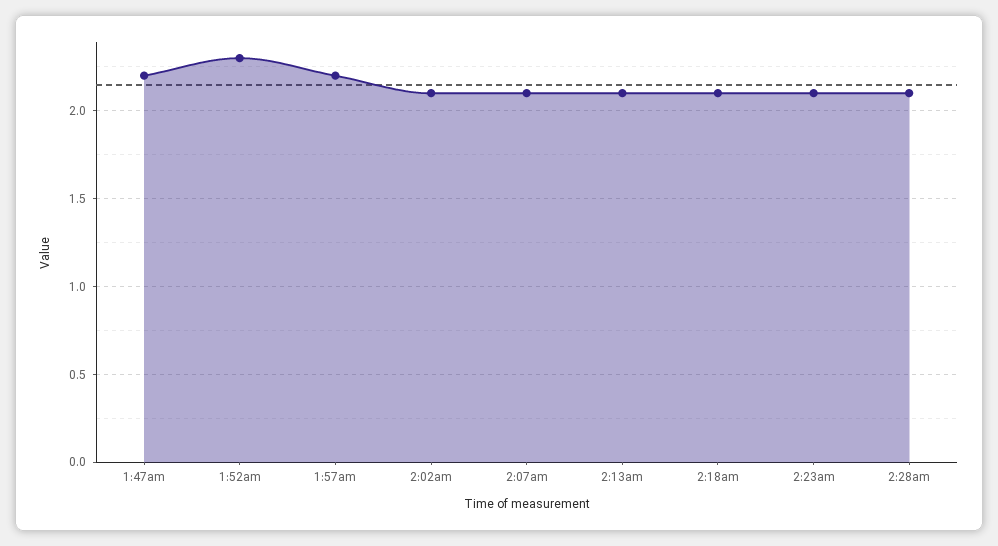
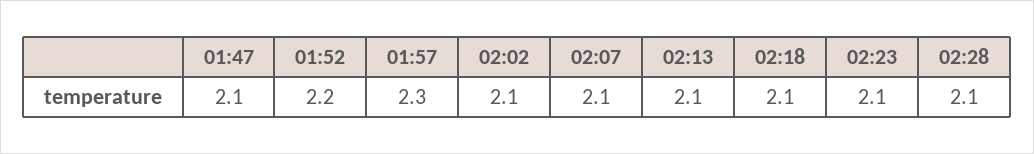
1:47am: 2.2 -> 2.1
1:52am: 2.3 -> 2.2
1:57am: 2.2 -> 2.3

